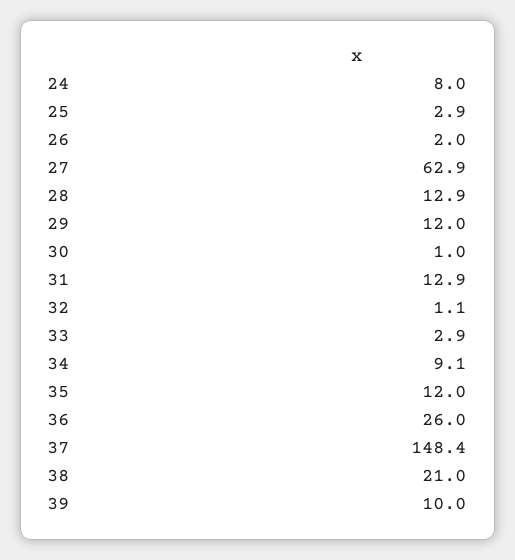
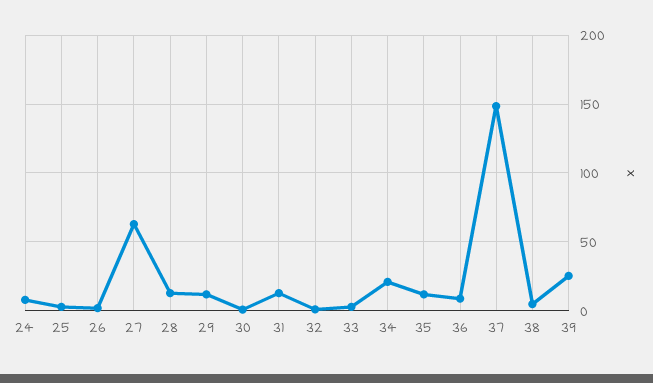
34: 9.1 -> 20
36: 26 -> 10
38: 21 -> 5
39: 10 -> 25

